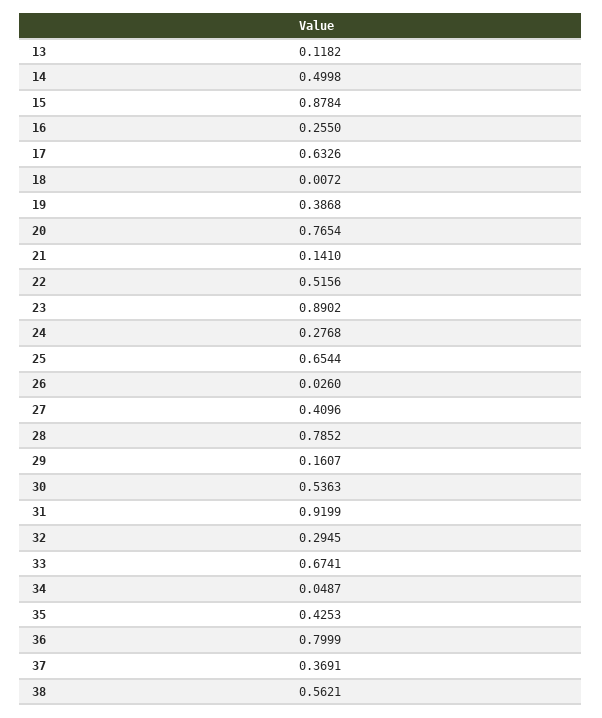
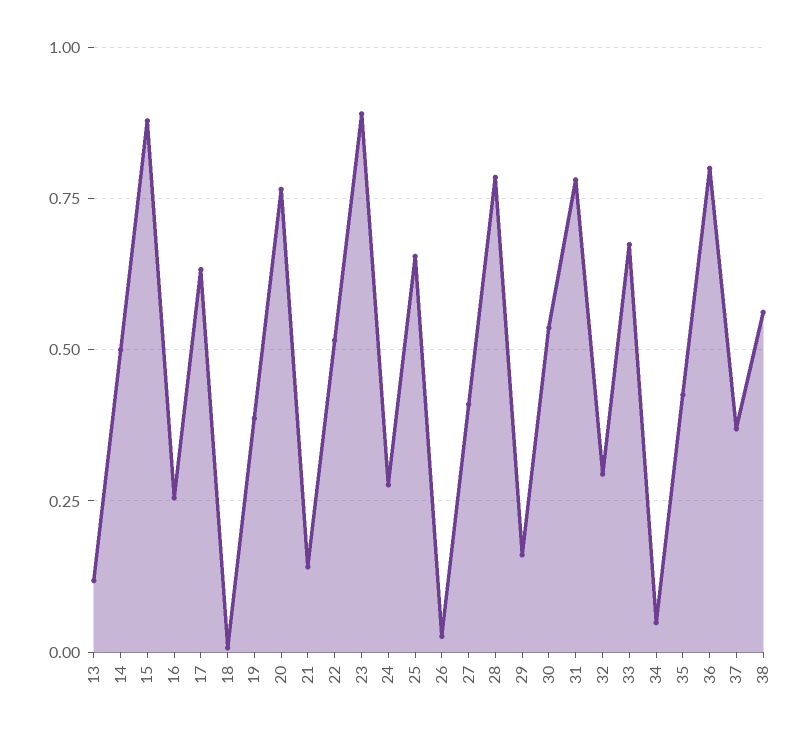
31: 0.9199 -> 0.775

